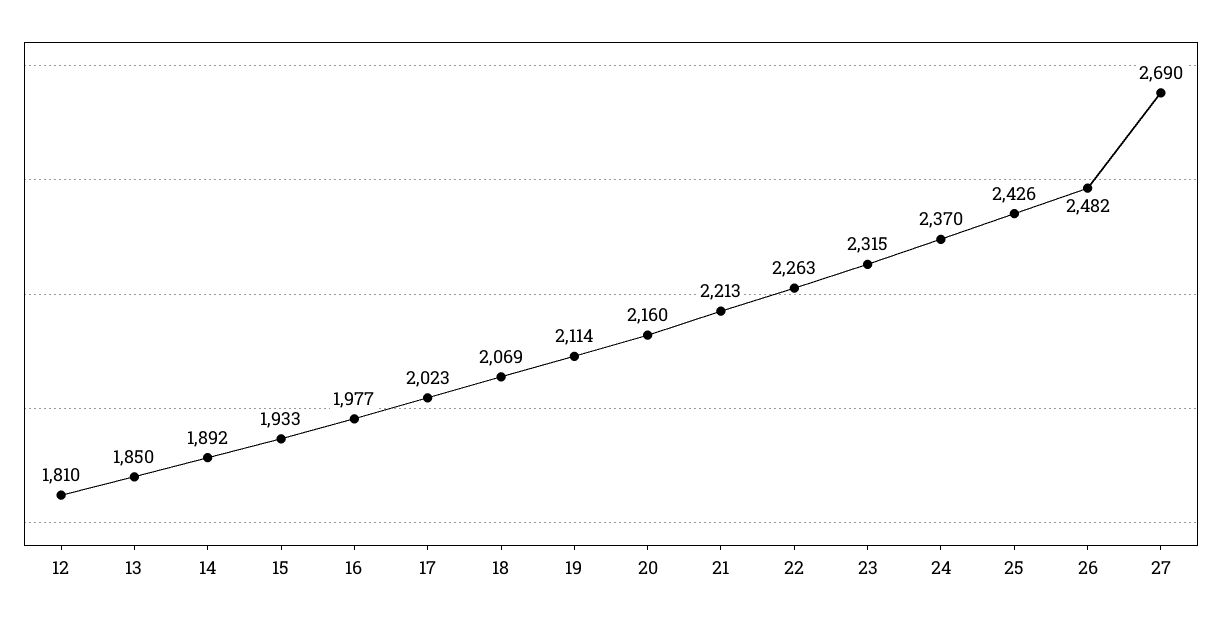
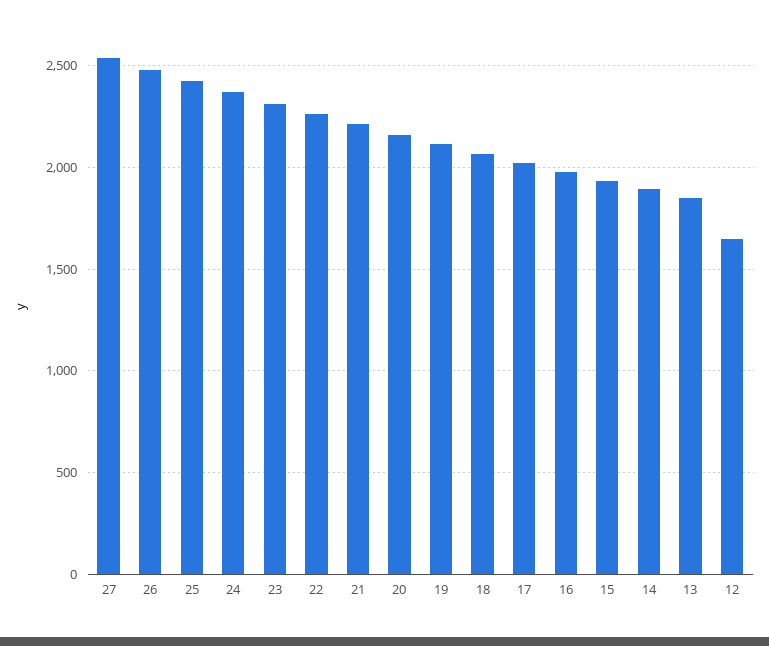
12: 1810 -> 1650
27: 2690 -> 2550

